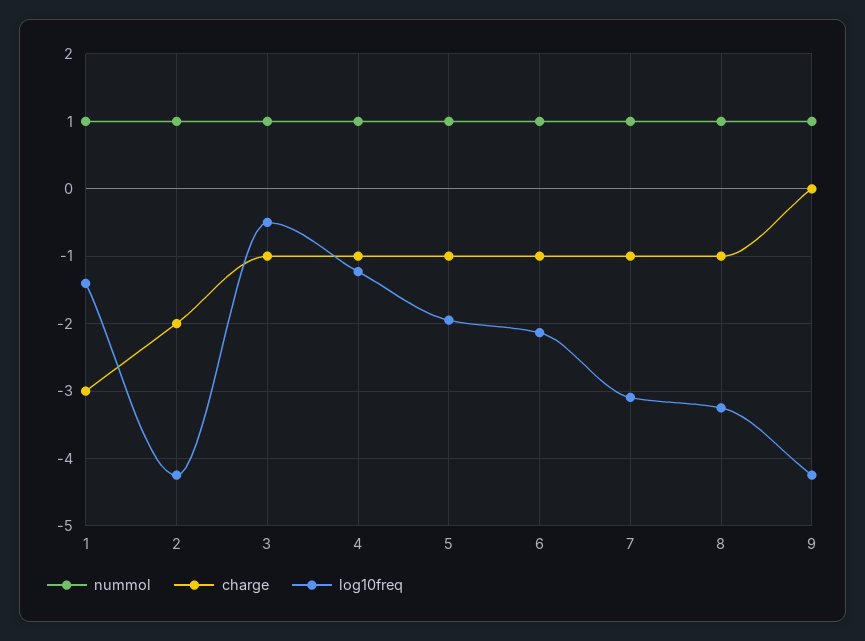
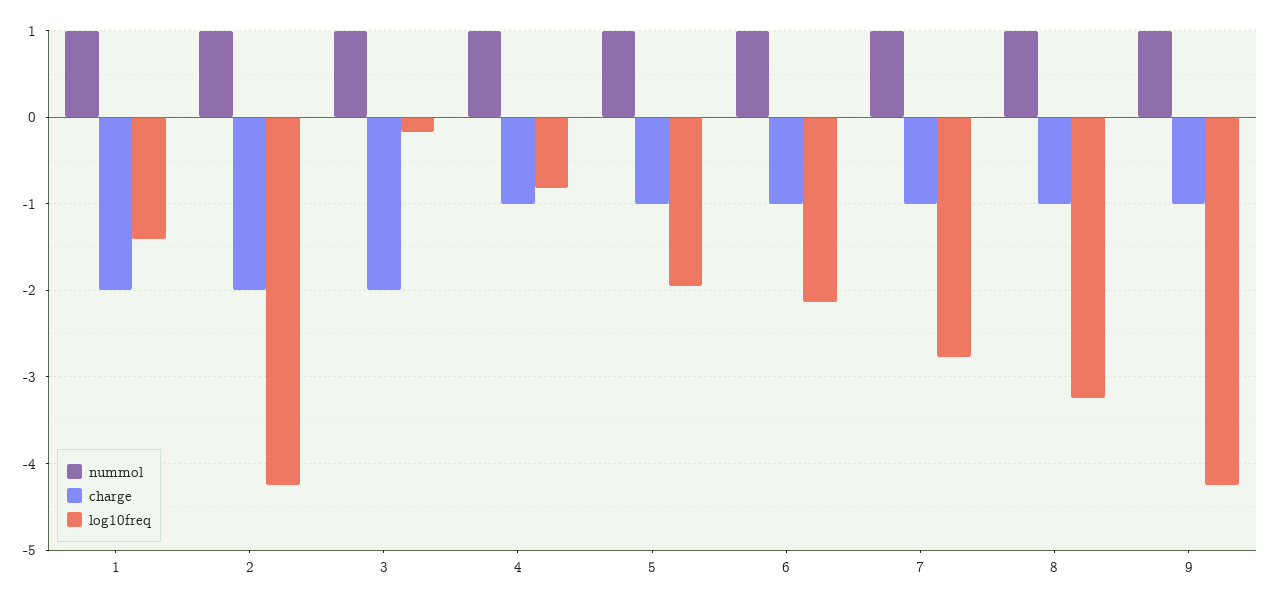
charge, 1: -3 -> -2
charge, 3: -1 -> -2
log10freq, 3: -0.5 -> -0.2
log10freq, 4: -1.2 -> -0.8
log10freq, 7: -3.1 -> -2.8
charge, 9: 0 -> -1

